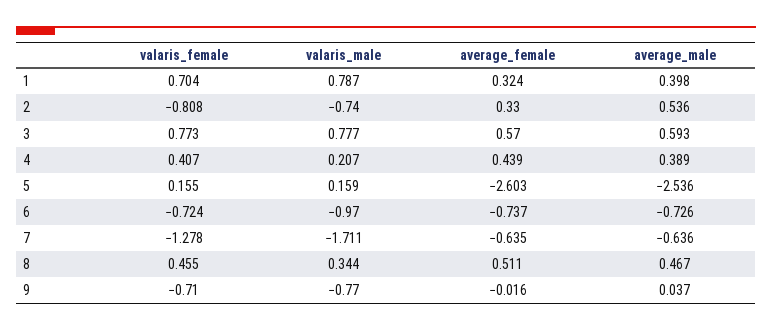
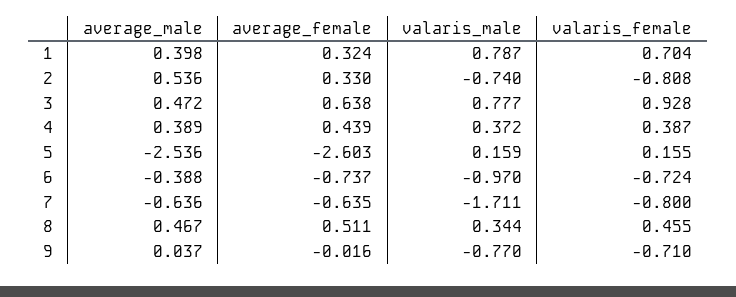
valaris_female, 3: 0.773 -> 0.928
average_female, 3: 0.57 -> 0.638
average_male, 3: 0.593 -> 0.472
valaris_female, 4: 0.407 -> 0.387
valaris_male, 4: 0.207 -> 0.372
average_male, 6: -0.726 -> -0.388
valaris_female, 7: -1.278 -> -0.8

